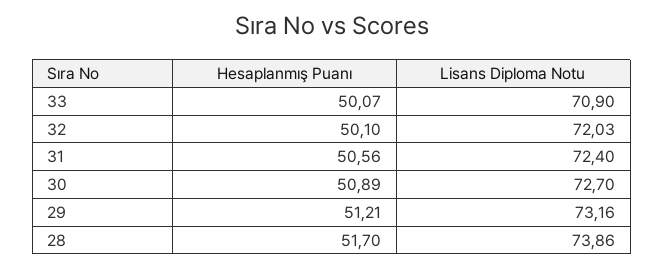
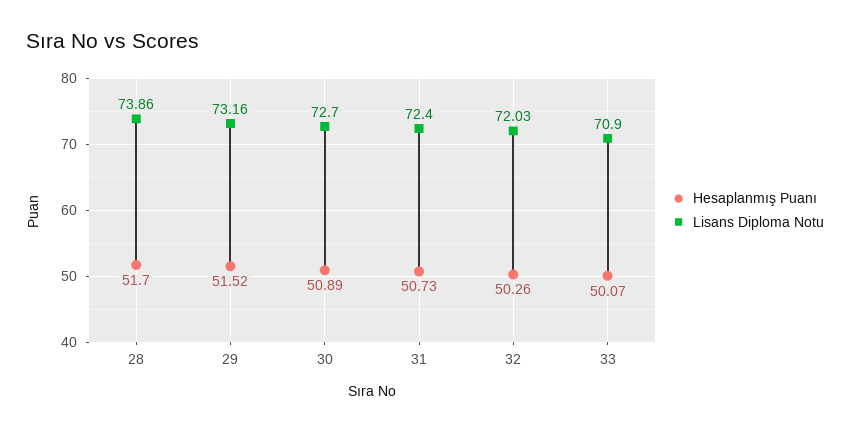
Hesaplanmış Puanı, 32: 50.1 -> 50.26
Hesaplanmış Puanı, 31: 50.56 -> 50.73
Hesaplanmış Puanı, 29: 51.21 -> 51.52

